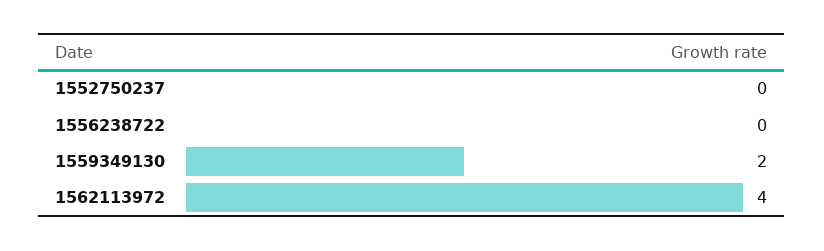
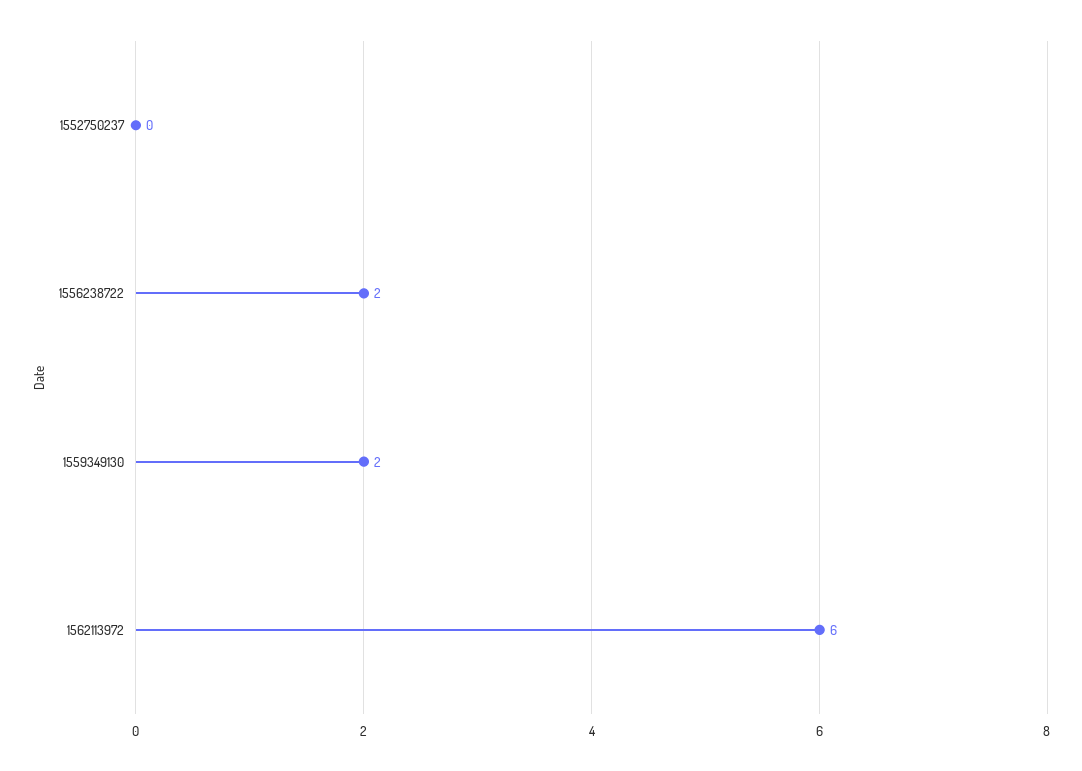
1556238722: 0 -> 2
1562113972: 4 -> 6

